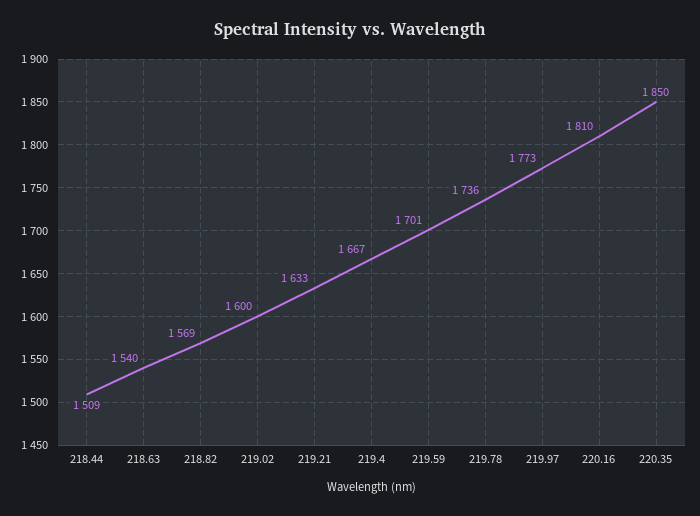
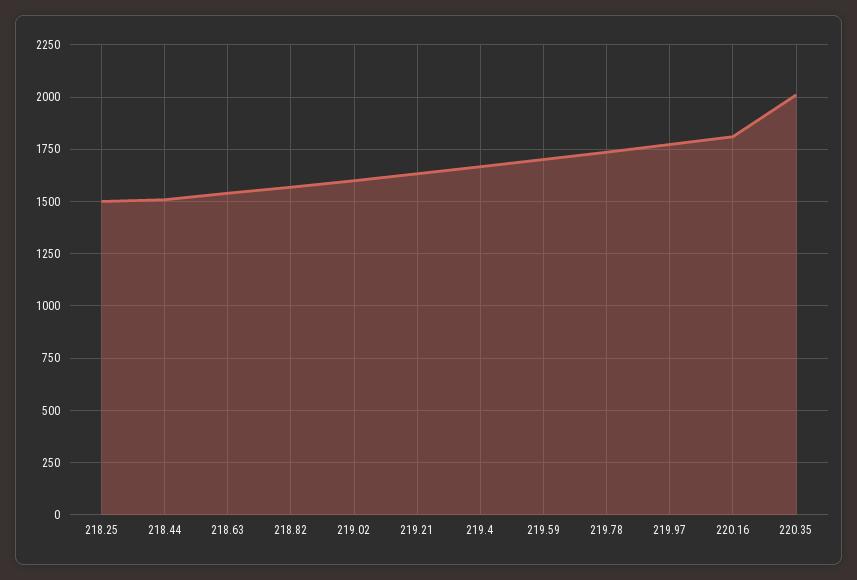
220.35: 1850 -> 2000
218.25: none -> 1500

